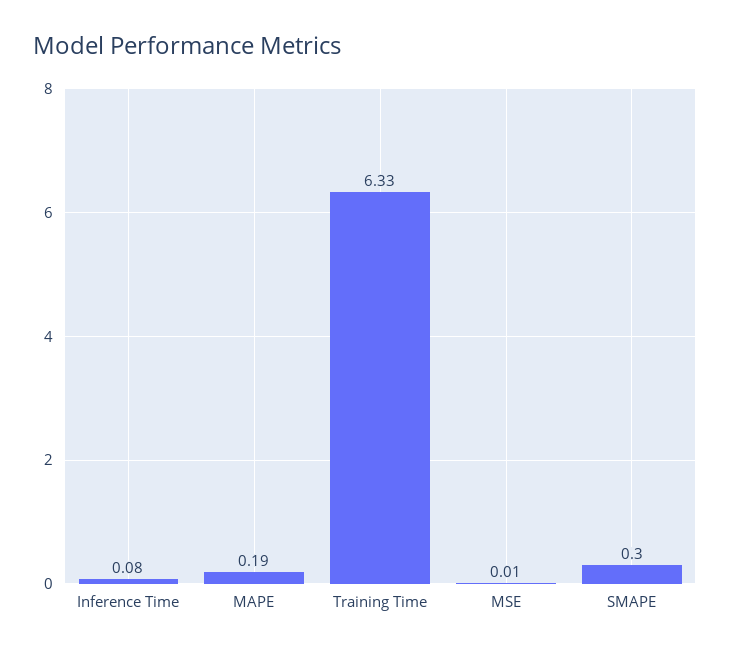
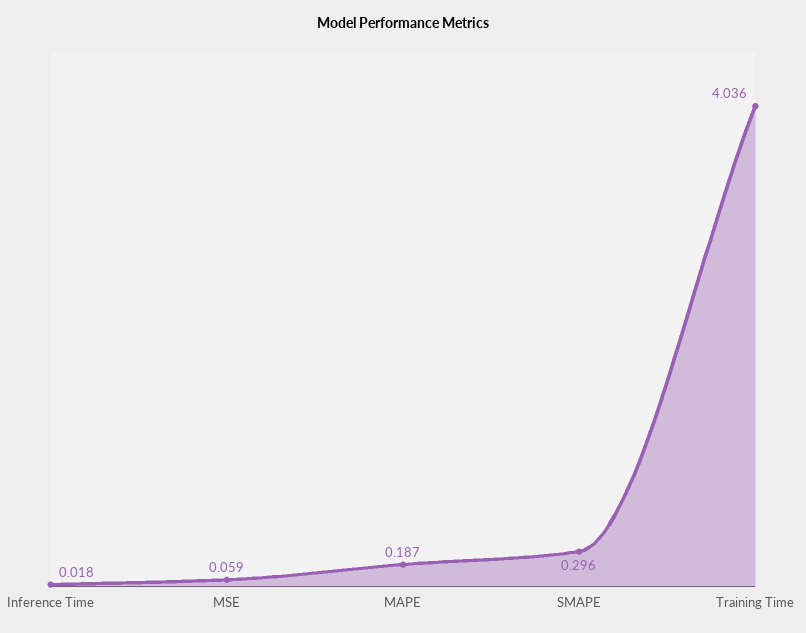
Inference Time: 0.08 -> 0.018
Training Time: 6.33 -> 4.036
MSE: 0.01 -> 0.059

